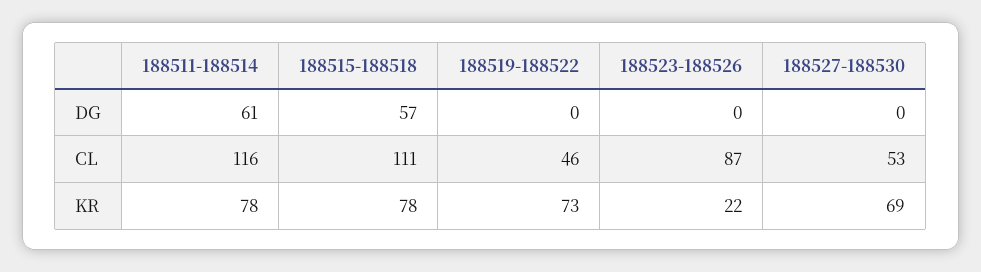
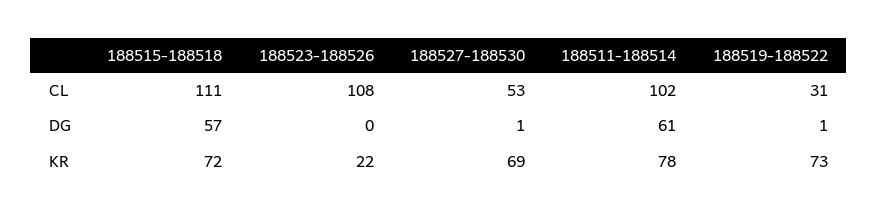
188519-188522, DG: 0 -> 1
188527-188530, DG: 0 -> 1
188511-188514, CL: 116 -> 102
188519-188522, CL: 46 -> 31
188523-188526, CL: 87 -> 108
188515-188518, KR: 78 -> 72

